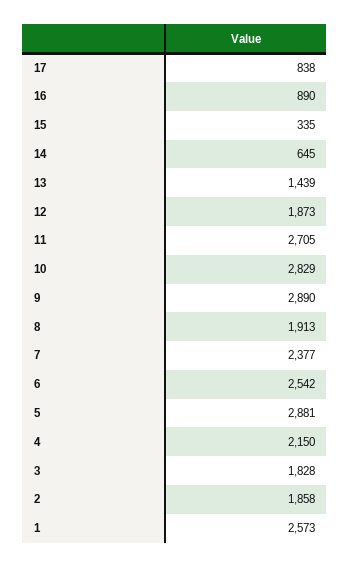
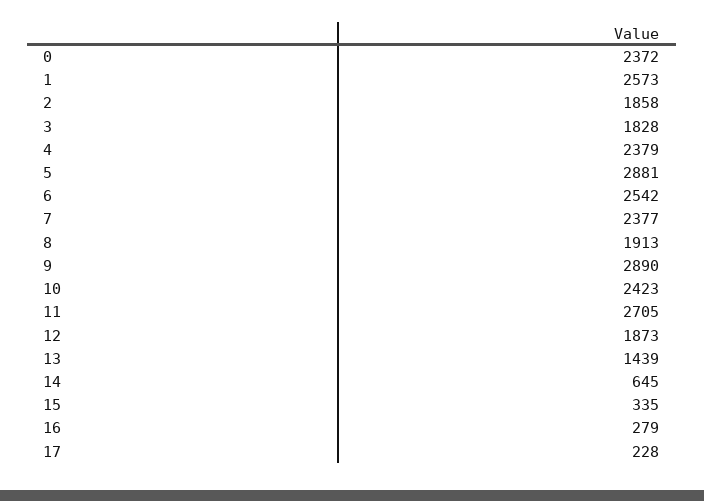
17: 838 -> 228
16: 890 -> 279
10: 2829 -> 2423
4: 2150 -> 2379
0: none -> 2372

